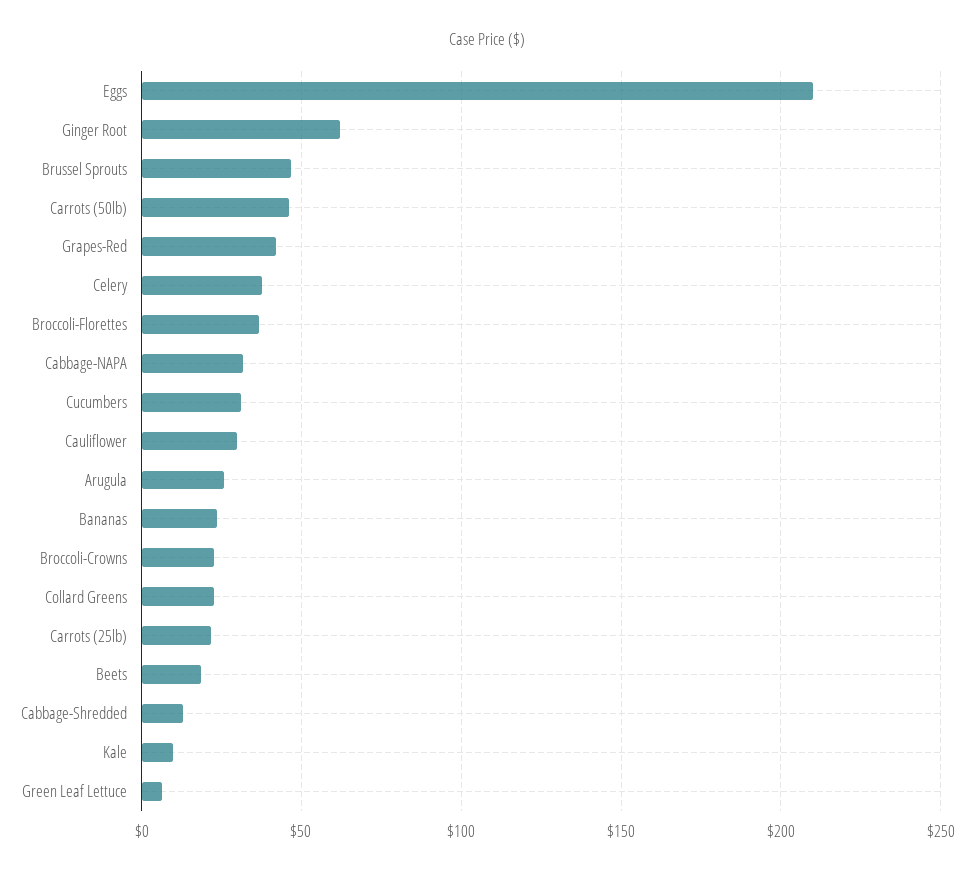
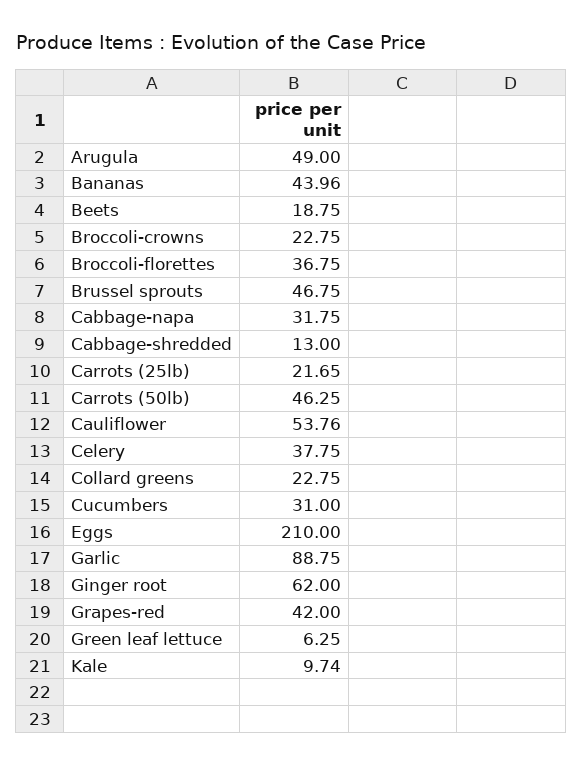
Cauliflower: 30 -> 53.76
Arugula: 25 -> 49
Bananas: 25 -> 43.96
Garlic: none -> 88.75

